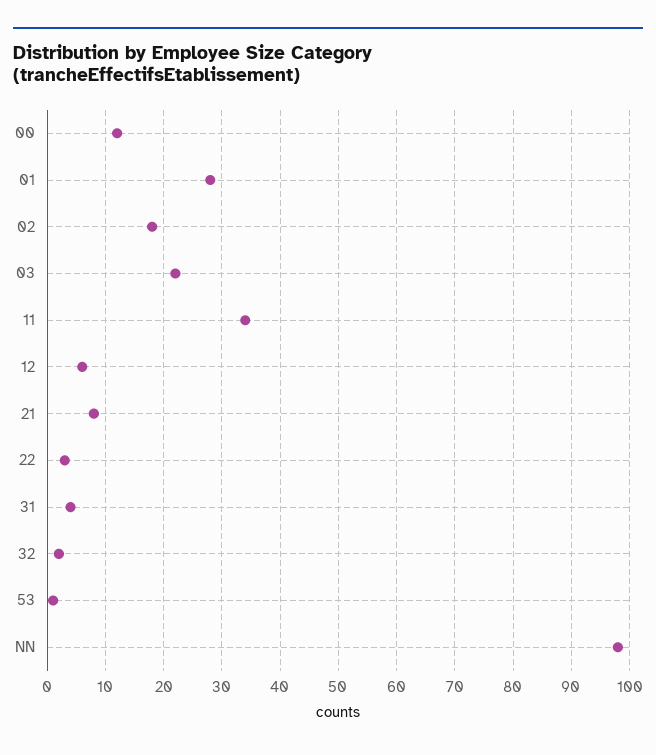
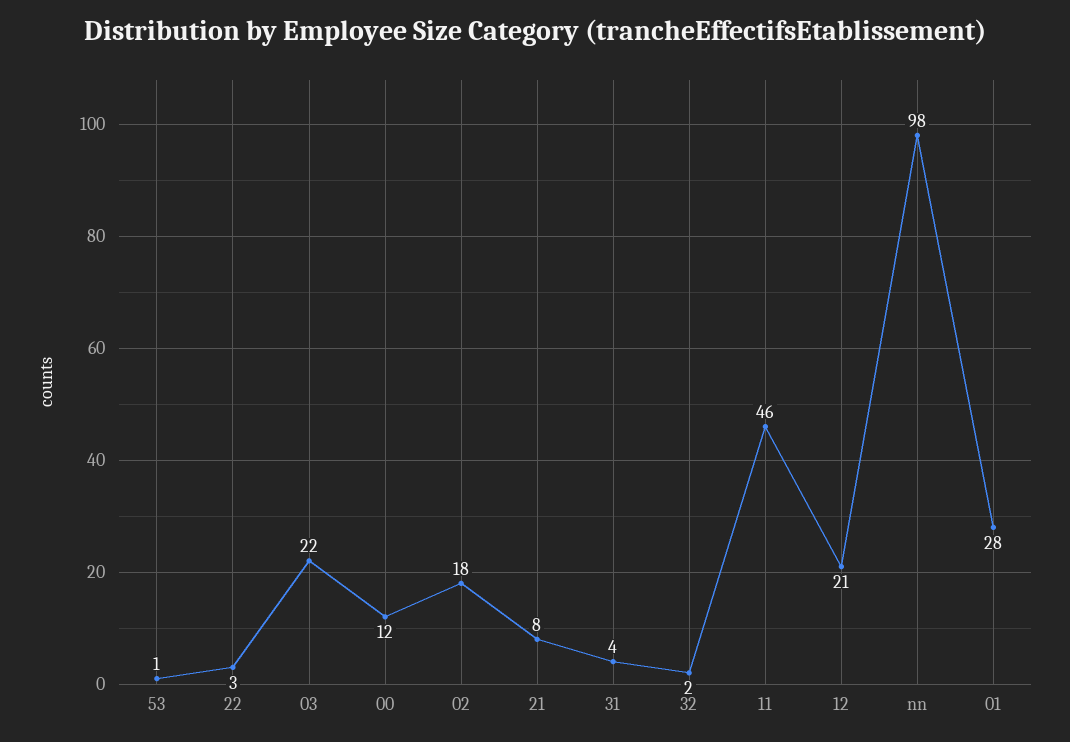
11: 35 -> 46
12: 5 -> 21

